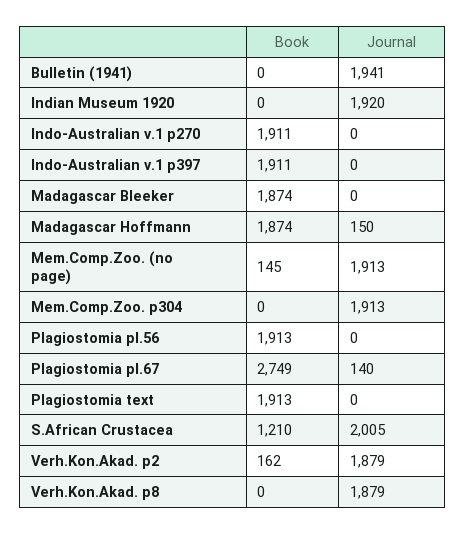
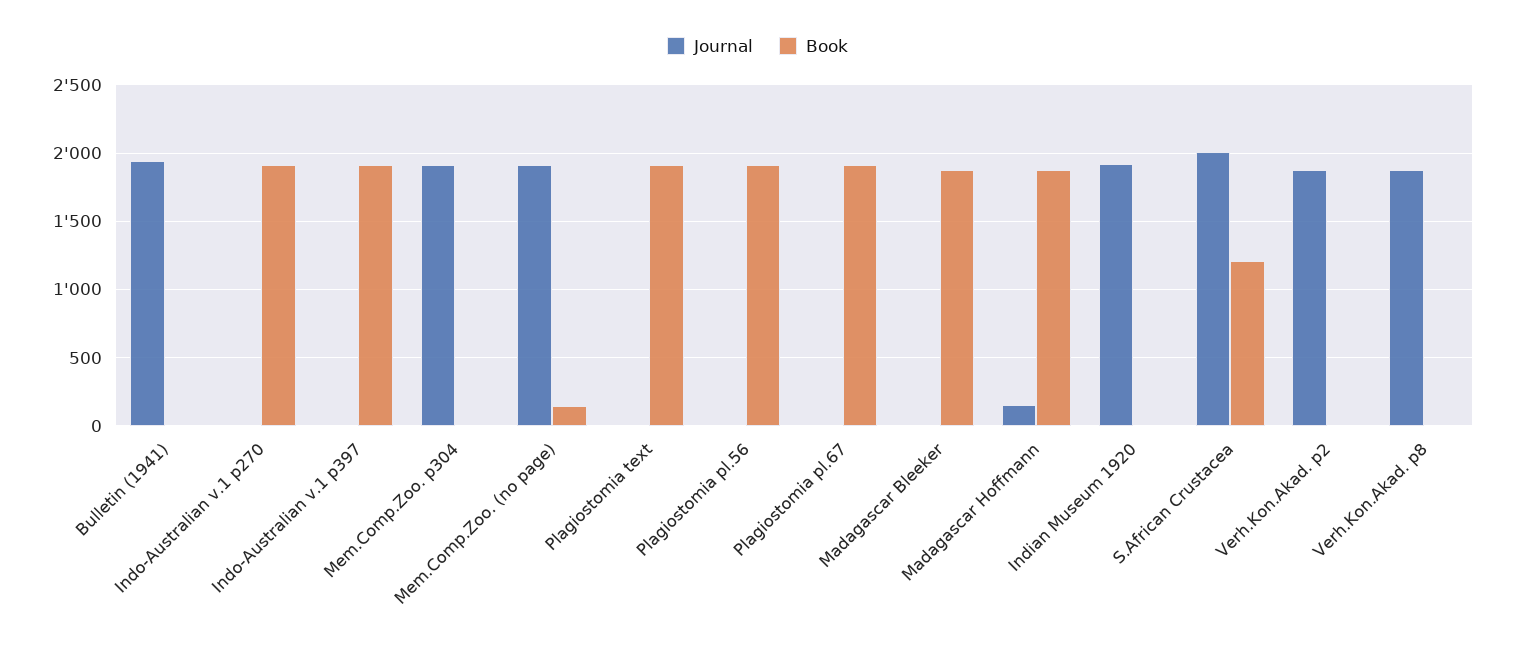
Book, Plagiostomia pl.67: 2749 -> 1900
Journal, Plagiostomia pl.67: 140 -> 0
Book, Verh.Kon.Akad. p2: 162 -> 0

